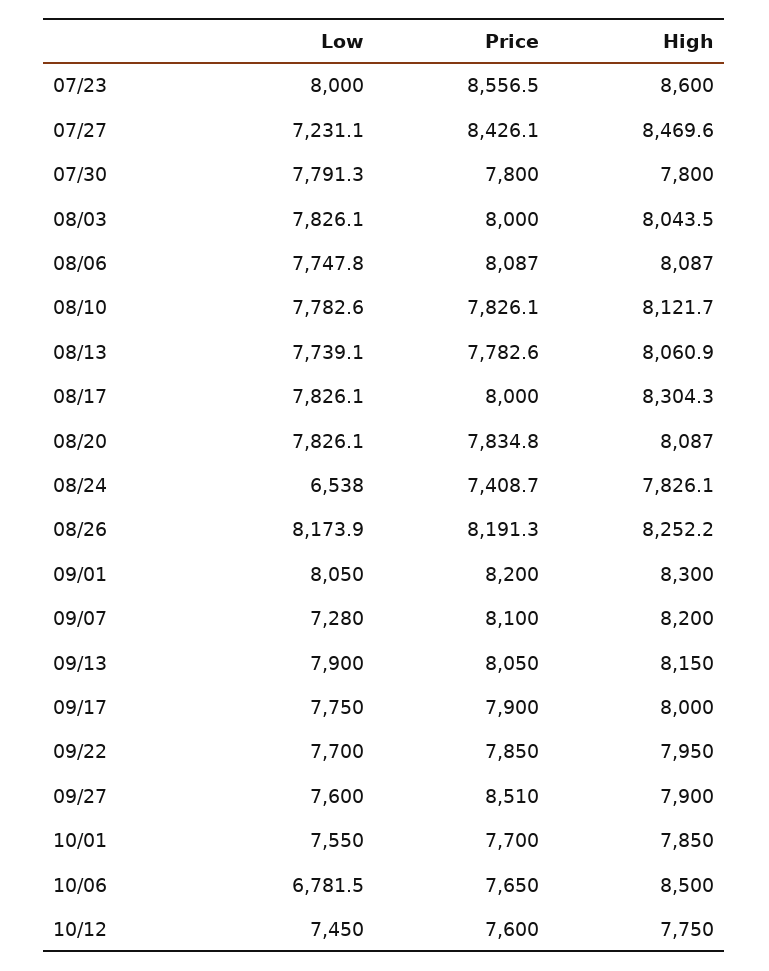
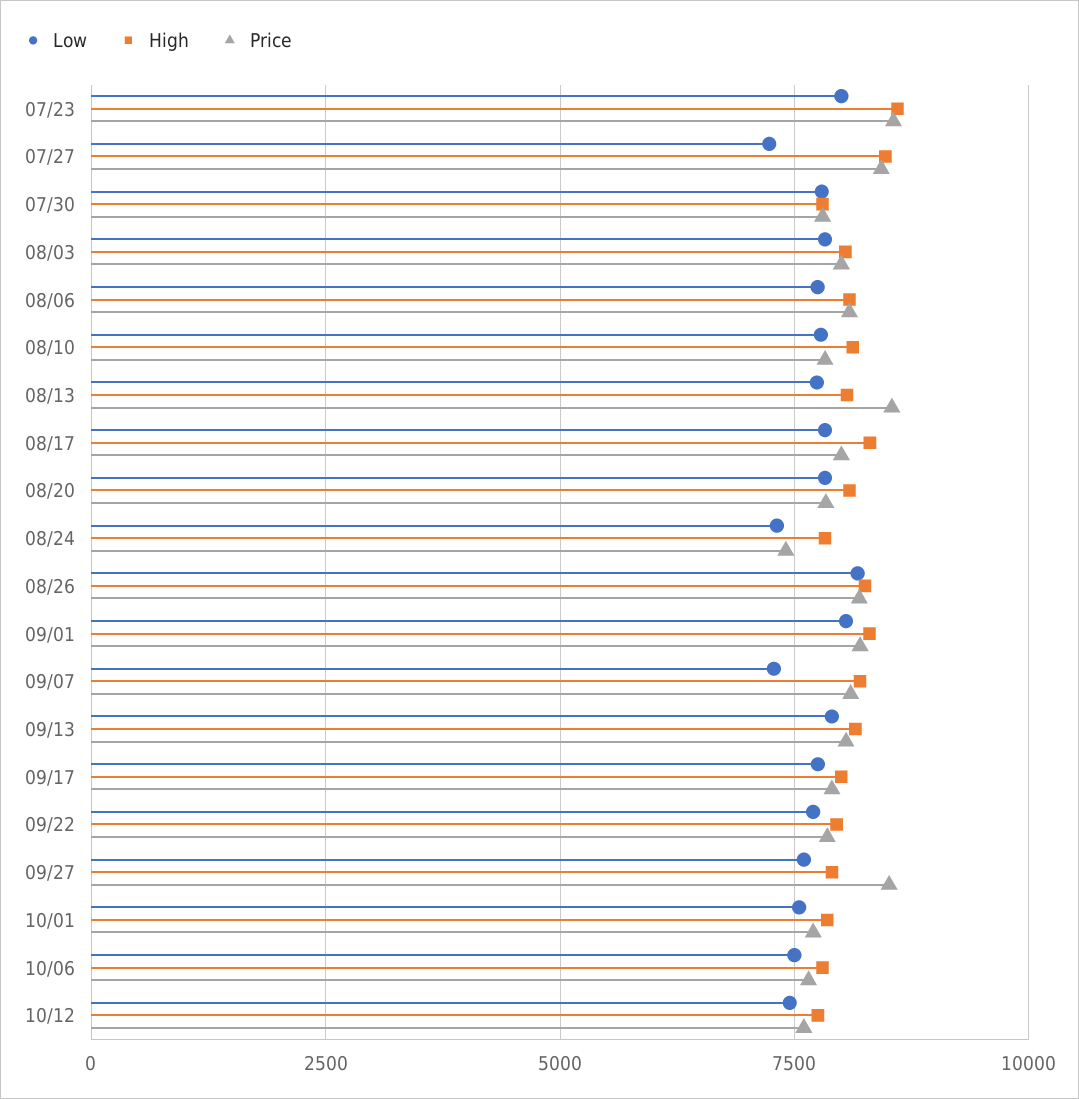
Price, 08/13: 7782.6 -> 8500
Low, 08/24: 6538 -> 7250
Low, 10/06: 6781.5 -> 7500
High, 10/06: 8500 -> 7750

